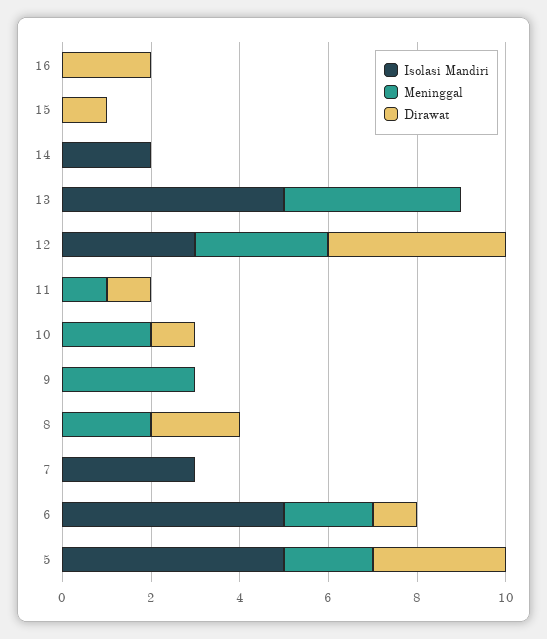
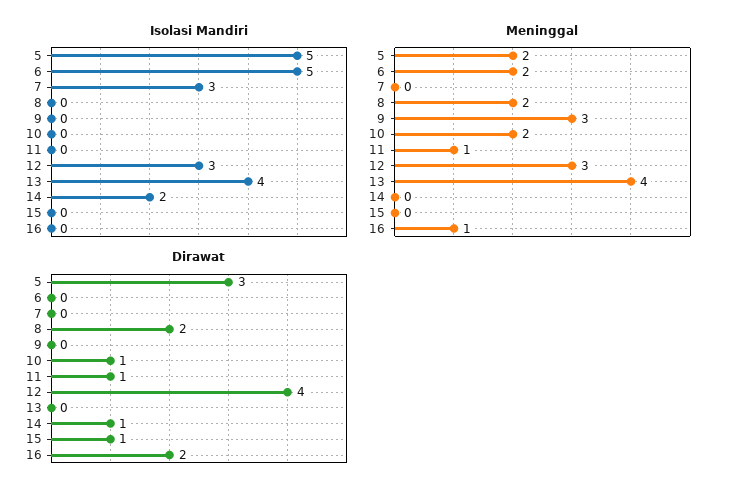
Meninggal, 16: 0 -> 1
Dirawat, 14: 0 -> 1
Isolasi Mandiri, 13: 5 -> 4
Dirawat, 6: 1 -> 0

